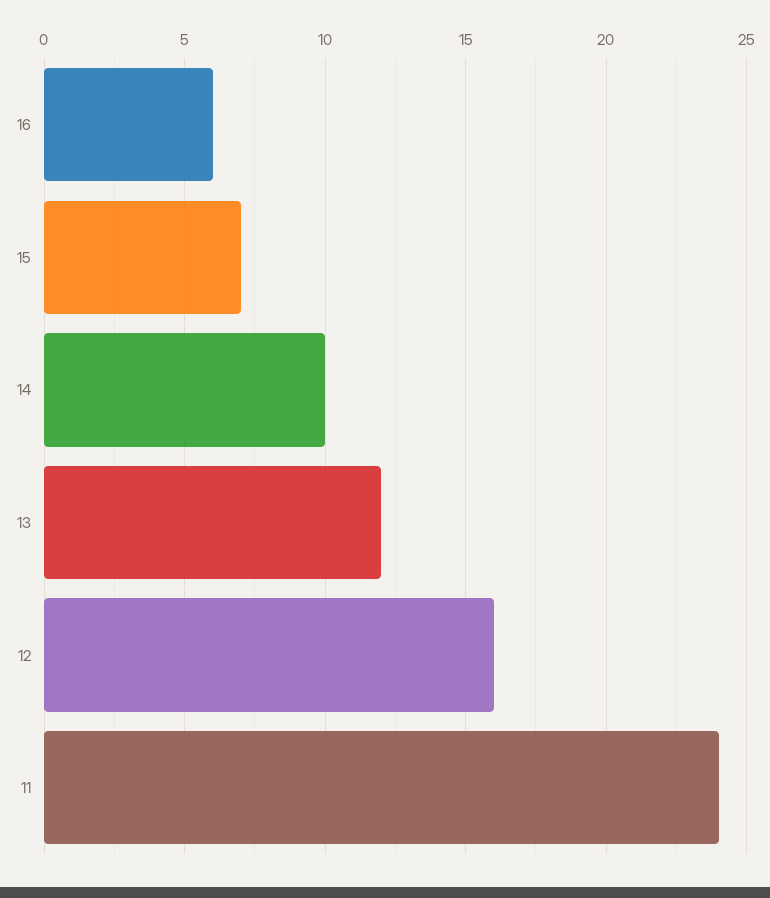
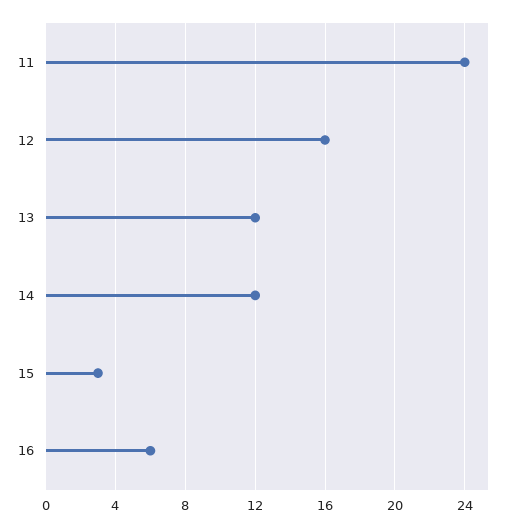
15: 7 -> 3
14: 10 -> 12

